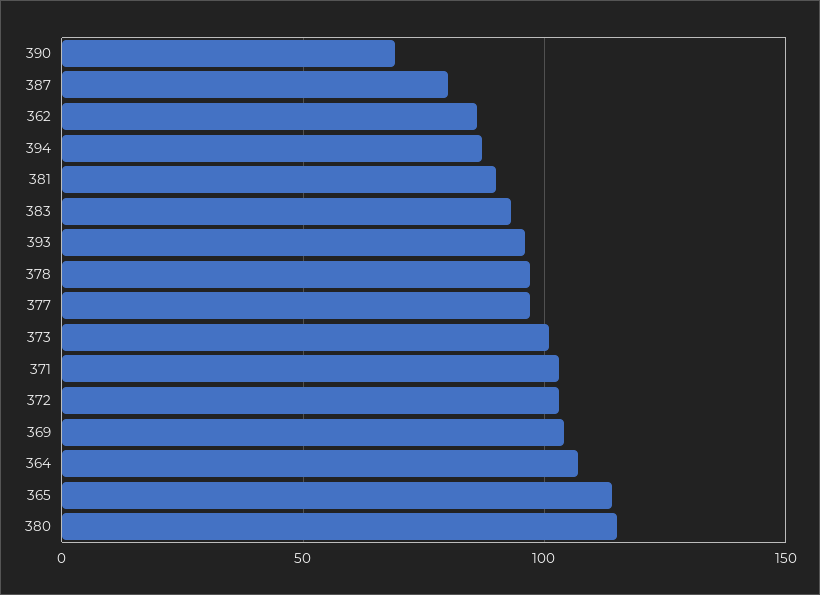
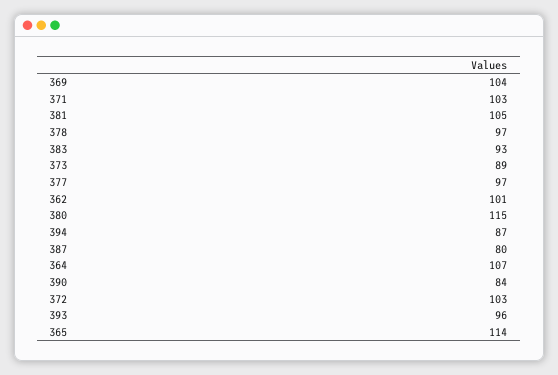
390: 70 -> 84
362: 85 -> 101
381: 90 -> 105
373: 100 -> 89

